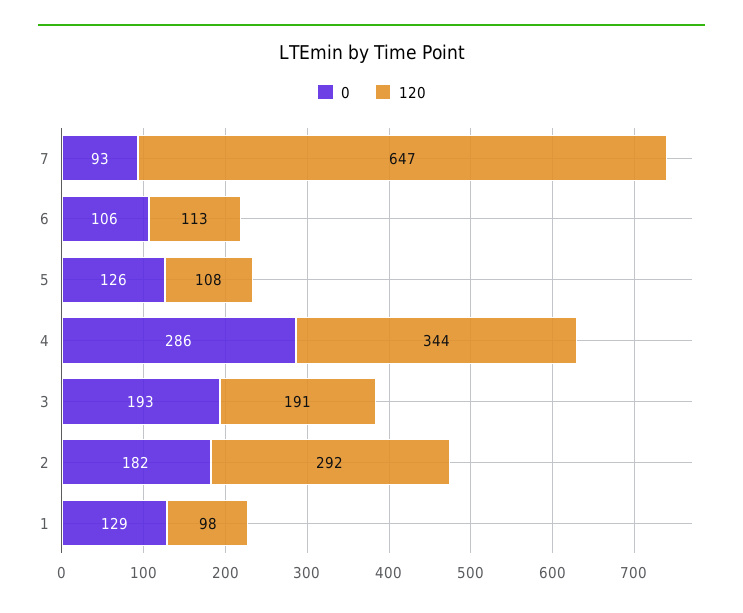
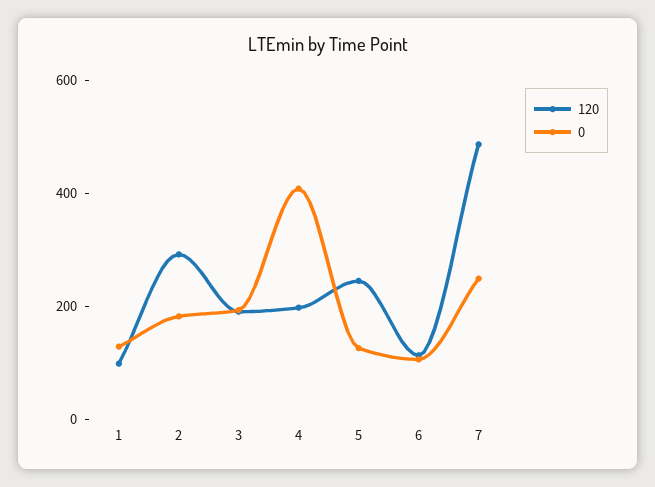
0, 7: 93 -> 250
120, 7: 647 -> 500
120, 5: 108 -> 250
0, 4: 286 -> 400
120, 4: 344 -> 200

